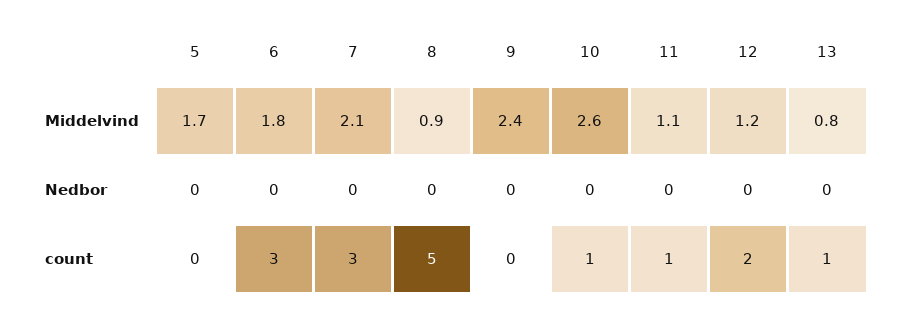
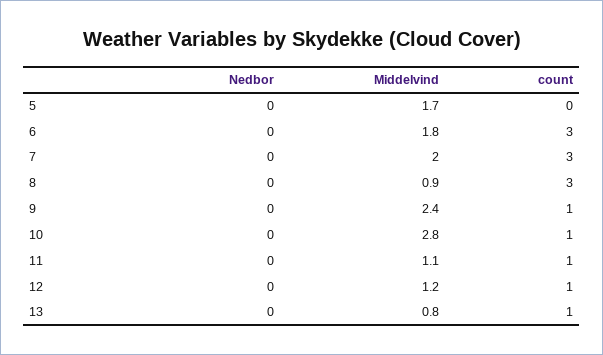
7, Middelvind: 2.1 -> 2
10, Middelvind: 2.6 -> 2.8
8, count: 5 -> 3
9, count: 0 -> 1
12, count: 2 -> 1

